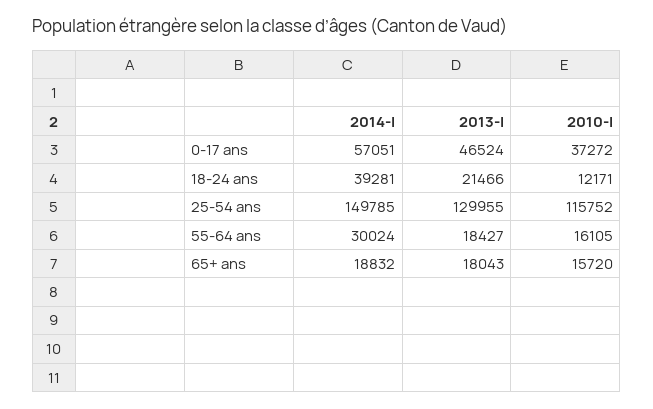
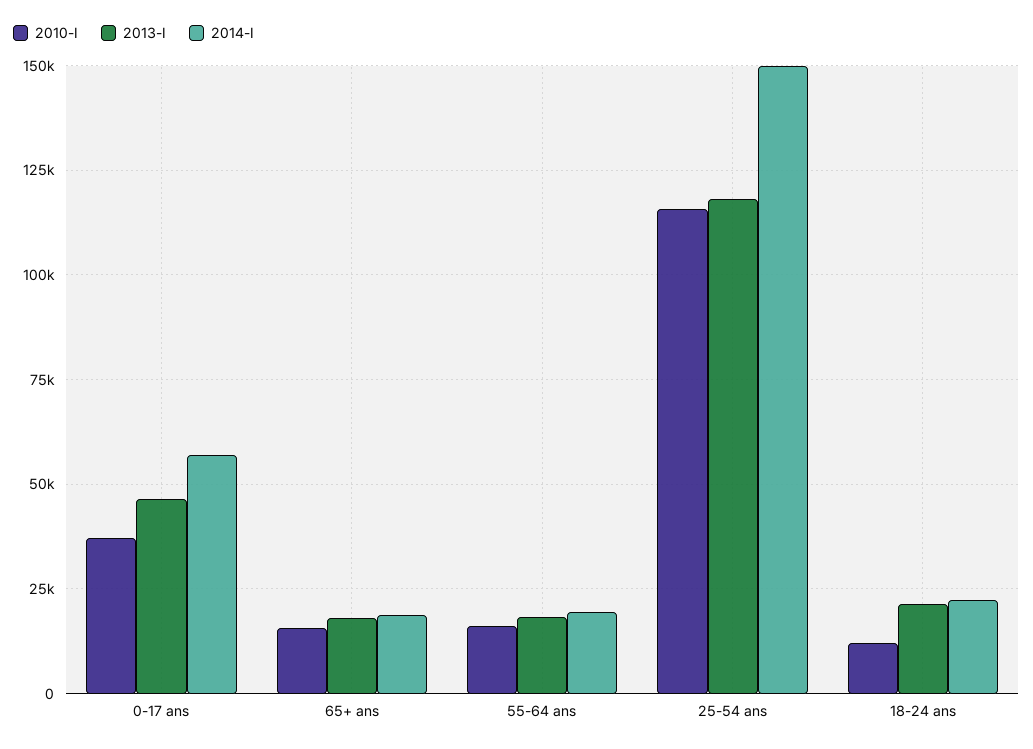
2014-I, 18-24 ans: 39281 -> 22500
2013-I, 25-54 ans: 129955 -> 117500
2014-I, 55-64 ans: 30024 -> 20000

